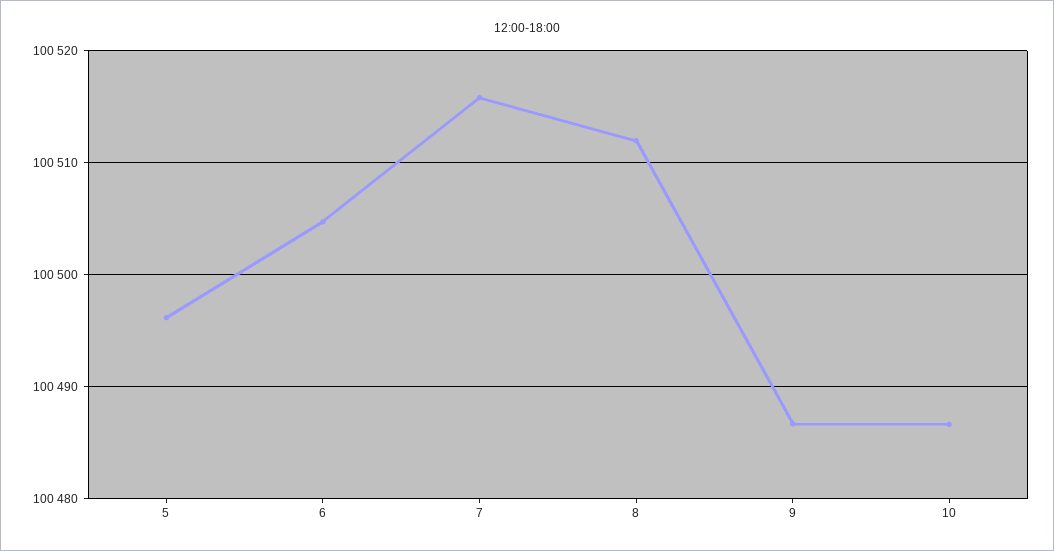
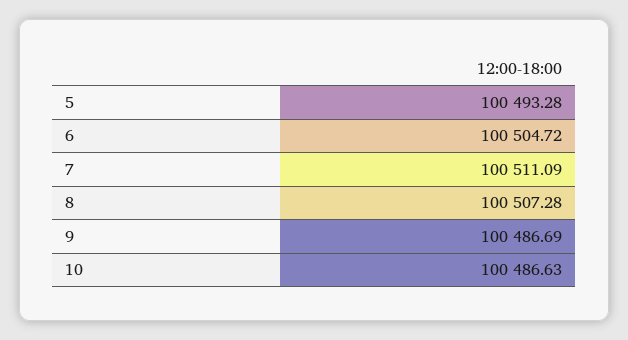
5: 100496 -> 100493.28
7: 100516 -> 100511.09
8: 100512 -> 100507.28

